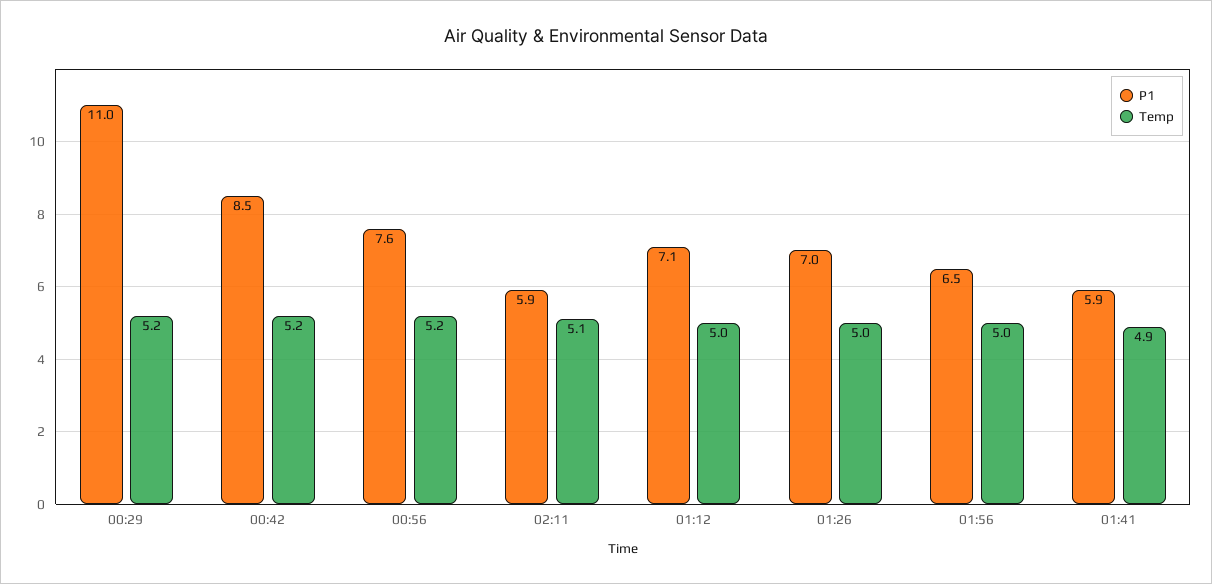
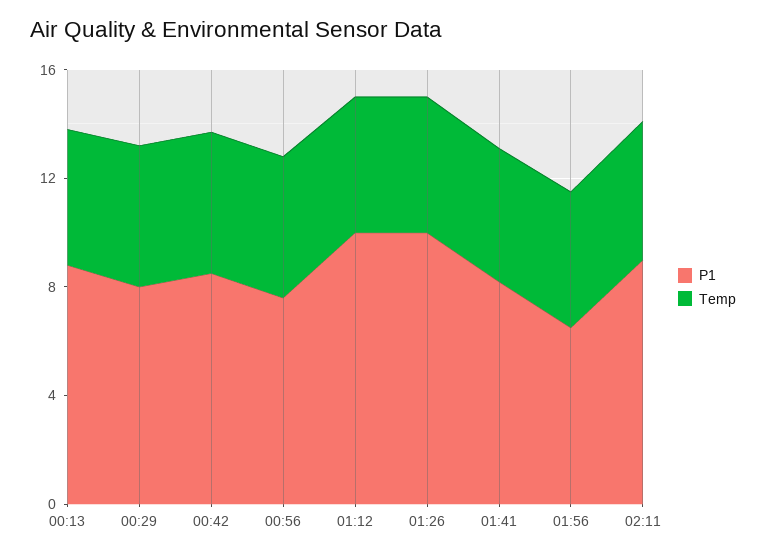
P1, 00:29: 11 -> 8
P1, 02:11: 5.9 -> 9
P1, 01:12: 7.1 -> 10
P1, 01:26: 7 -> 10
P1, 01:41: 5.9 -> 8
P1, 00:13: none -> 9
Temp, 00:13: none -> 5

